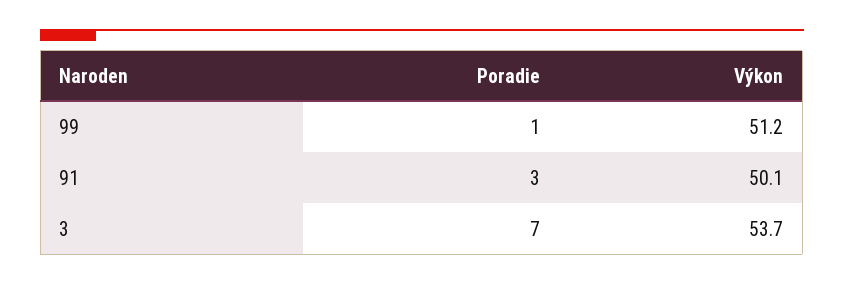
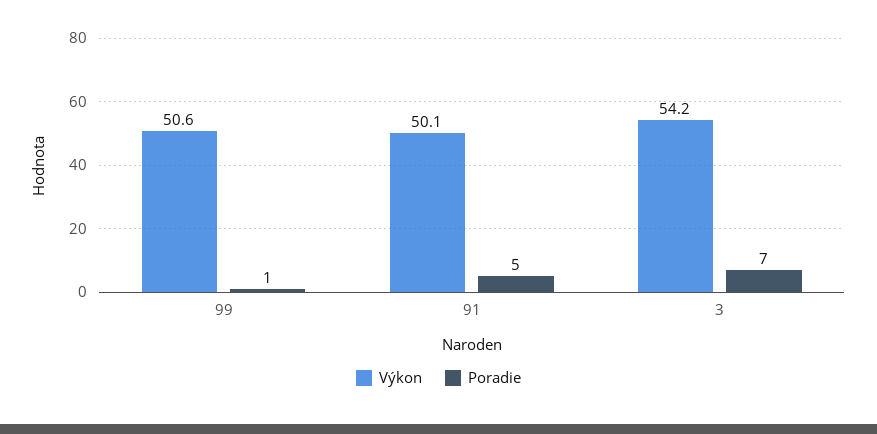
Výkon, 99: 51.2 -> 50.6
Poradie, 91: 3 -> 5
Výkon, 3: 53.7 -> 54.2

